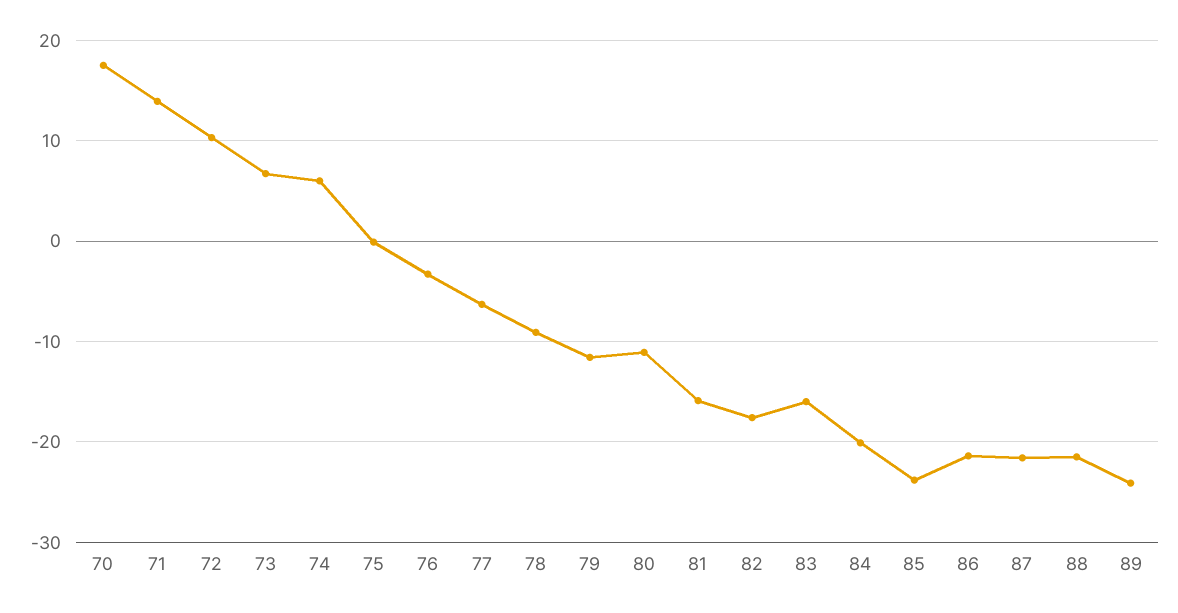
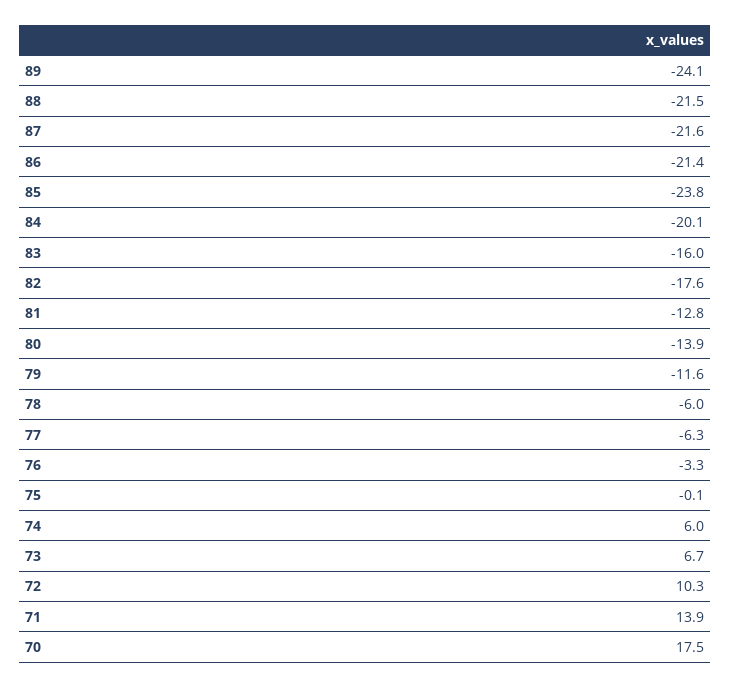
78: -9 -> -6
80: -11 -> -13.9
81: -16 -> -12.8

